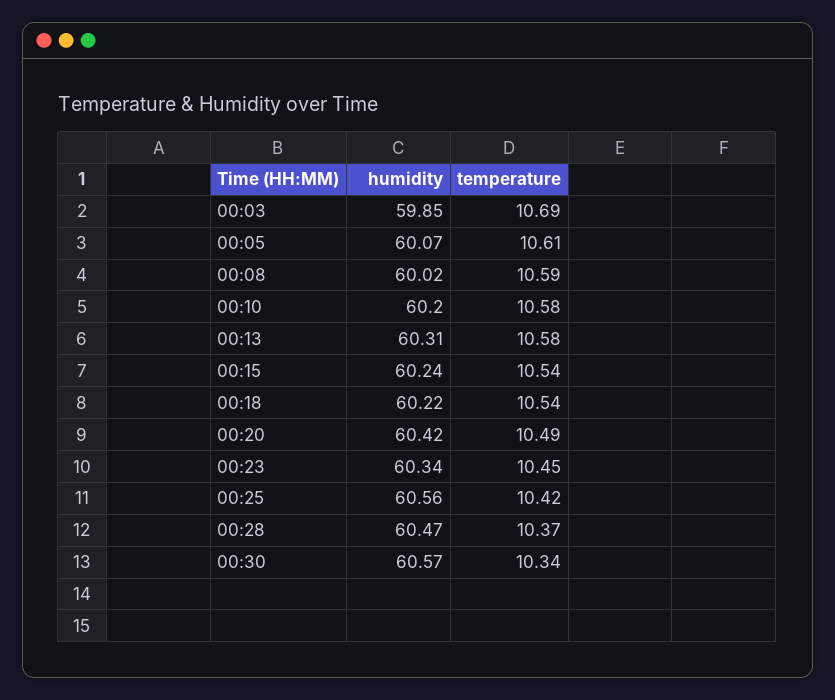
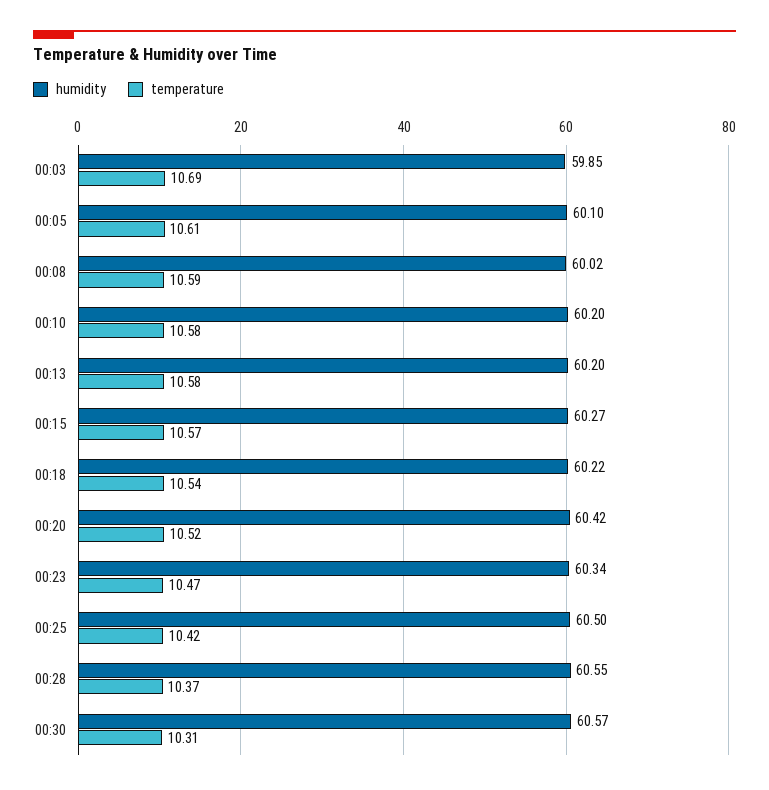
humidity, 00:05: 60.07 -> 60.1
humidity, 00:13: 60.31 -> 60.2
humidity, 00:15: 60.24 -> 60.27
temperature, 00:15: 10.54 -> 10.57
temperature, 00:20: 10.49 -> 10.52
temperature, 00:23: 10.45 -> 10.47
humidity, 00:25: 60.56 -> 60.5
humidity, 00:28: 60.47 -> 60.55
temperature, 00:30: 10.34 -> 10.31

